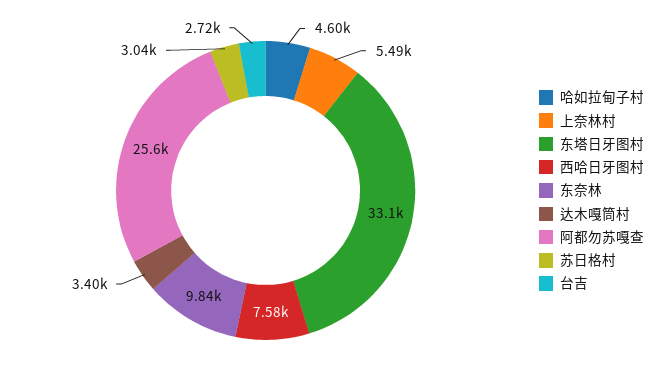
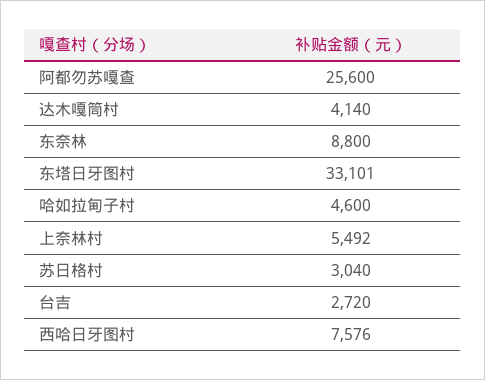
东奈林: 9840 -> 8800
达木嘎筒村: 3400 -> 4140

